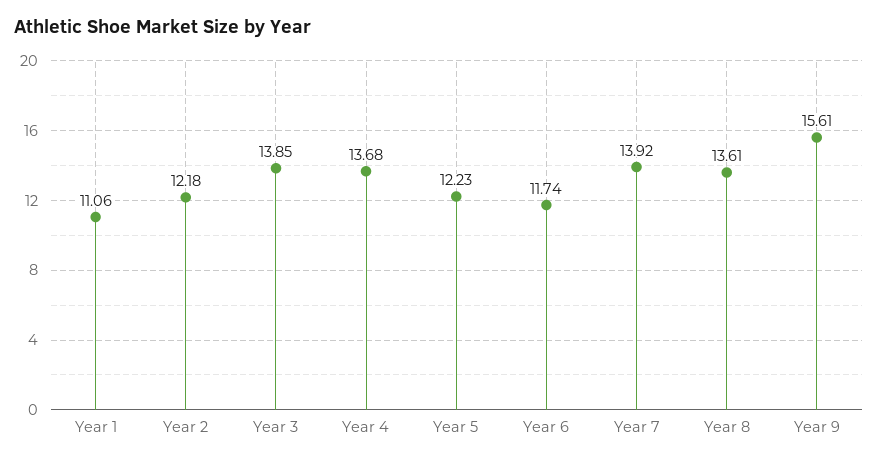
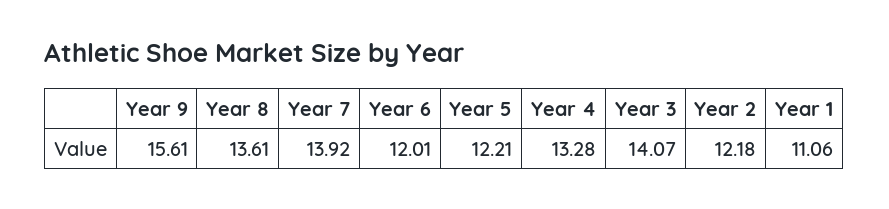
Year 3: 13.85 -> 14.07
Year 4: 13.68 -> 13.28
Year 5: 12.23 -> 12.21
Year 6: 11.74 -> 12.01

